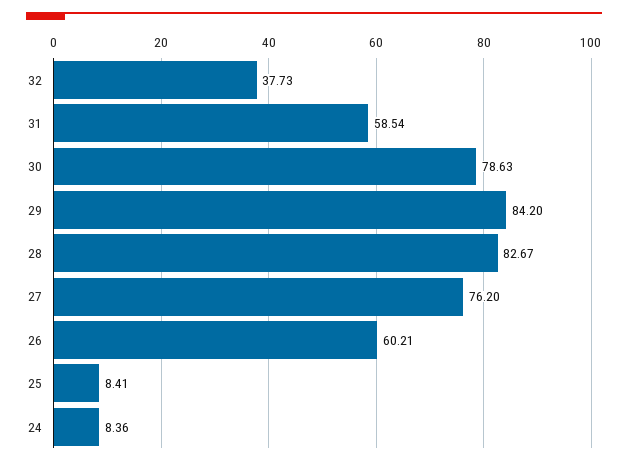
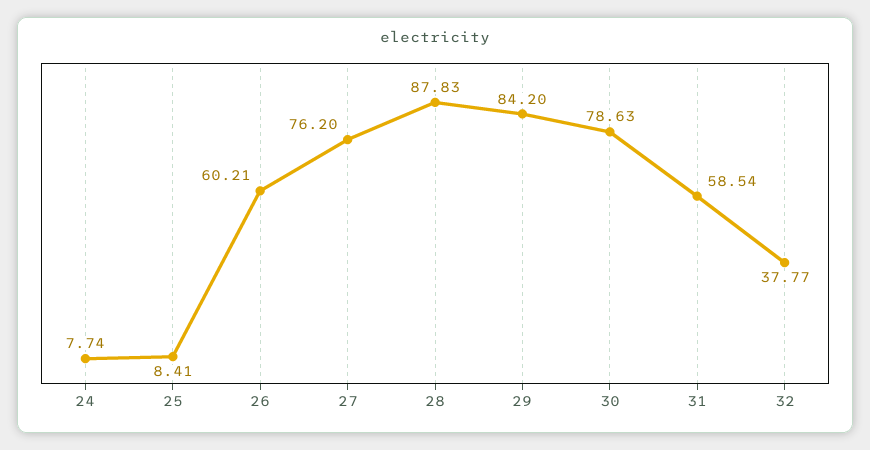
32: 37.73 -> 37.77
28: 82.67 -> 87.83
24: 8.36 -> 7.74

